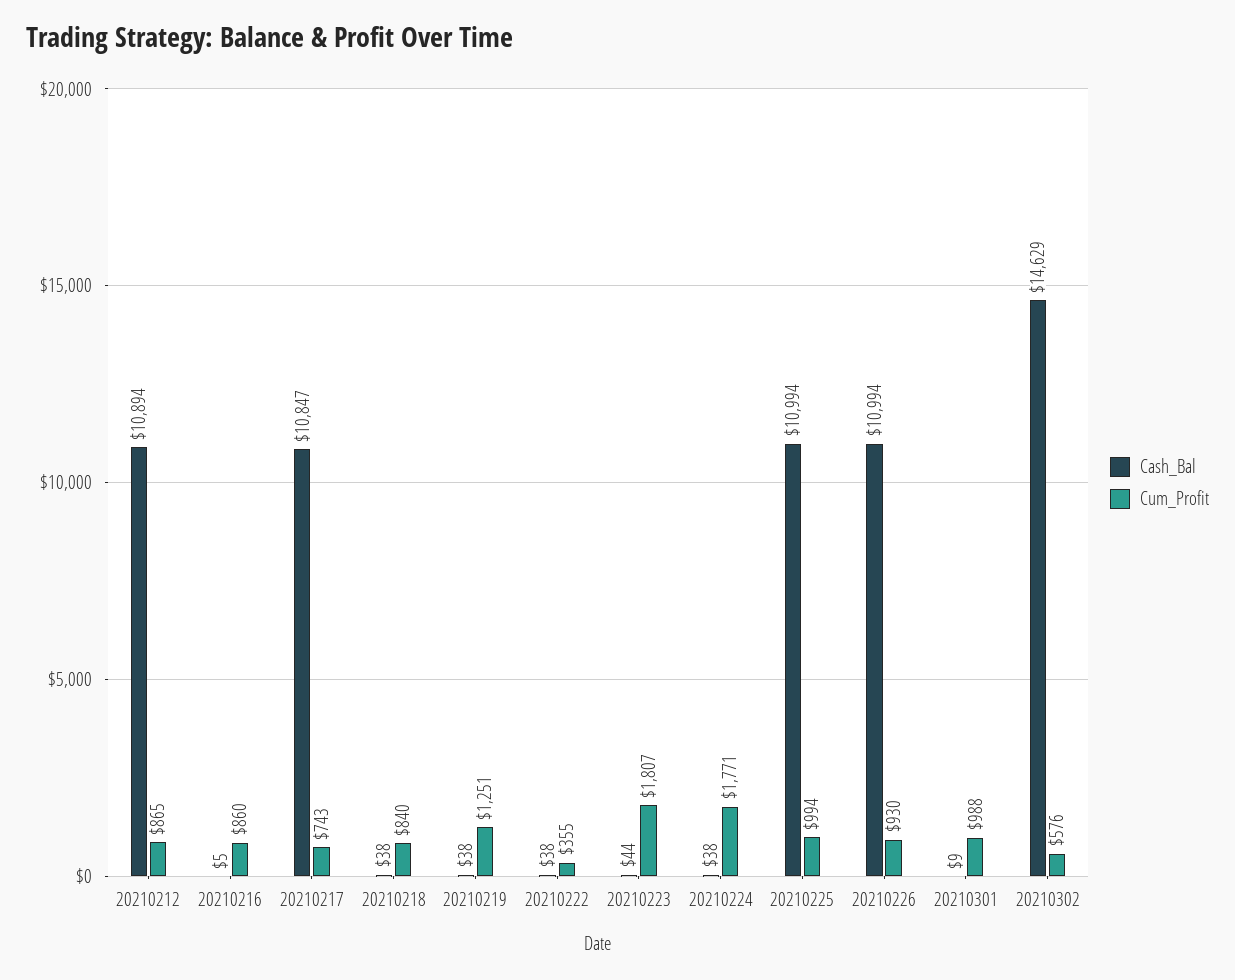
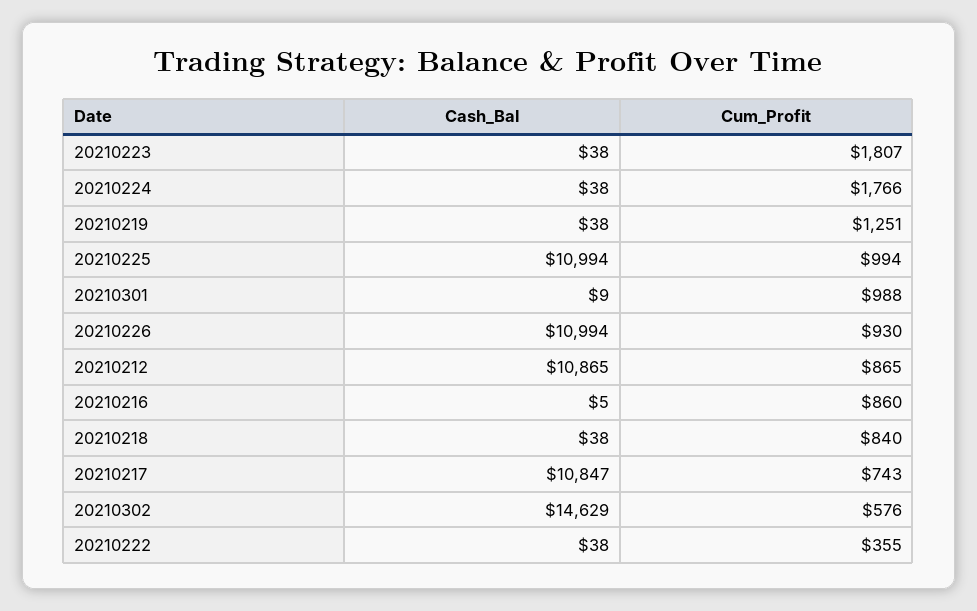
Cash_Bal, 20210212: 10894 -> 10865
Cash_Bal, 20210223: 44 -> 38
Cum_Profit, 20210224: 1771 -> 1766

